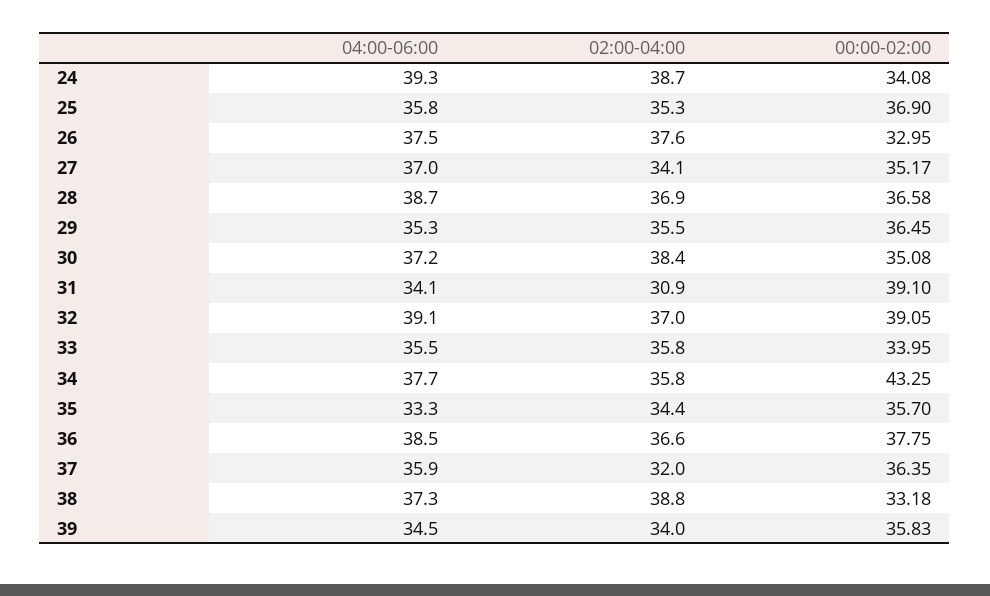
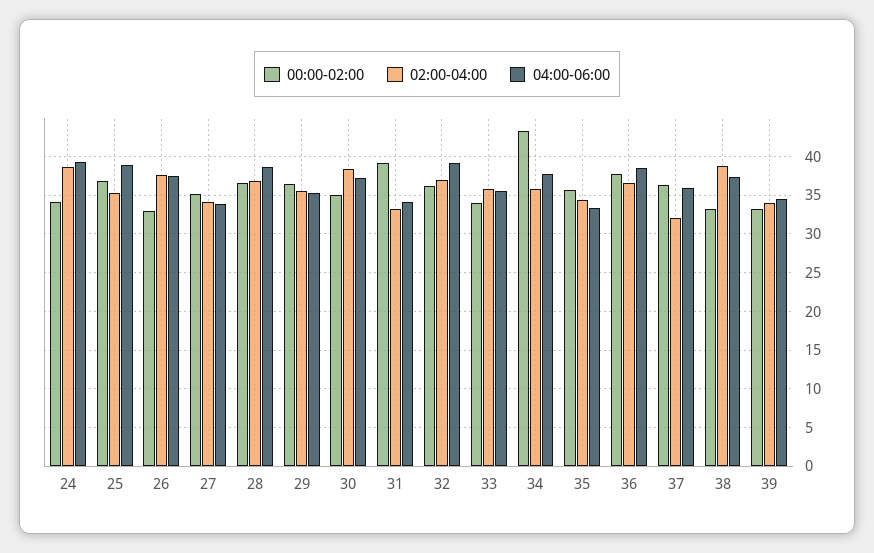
04:00-06:00, 25: 35.8 -> 39
04:00-06:00, 27: 37 -> 34
02:00-04:00, 31: 30.9 -> 33
00:00-02:00, 32: 39.05 -> 36
00:00-02:00, 39: 35.83 -> 33

